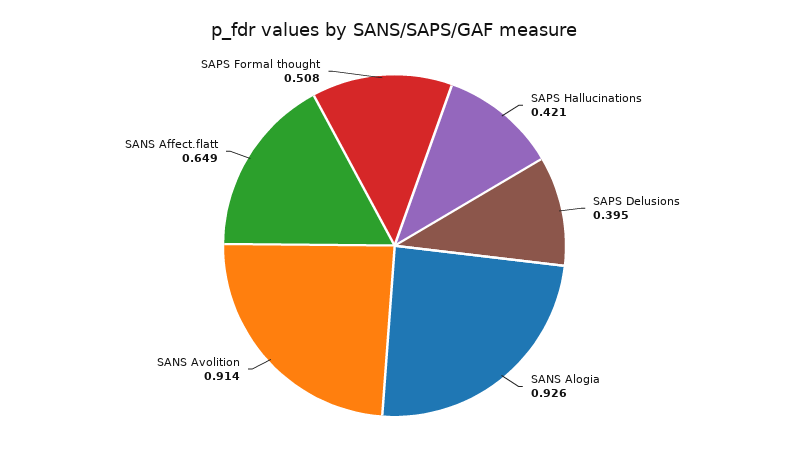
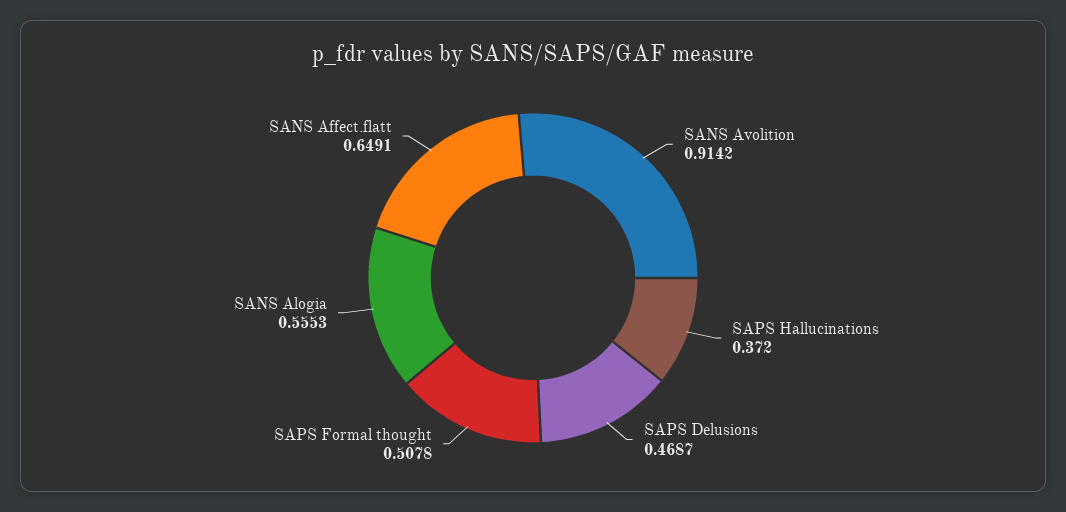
SAPS Hallucinations: 0.421 -> 0.372
SAPS Delusions: 0.395 -> 0.4687
SANS Alogia: 0.926 -> 0.5553

